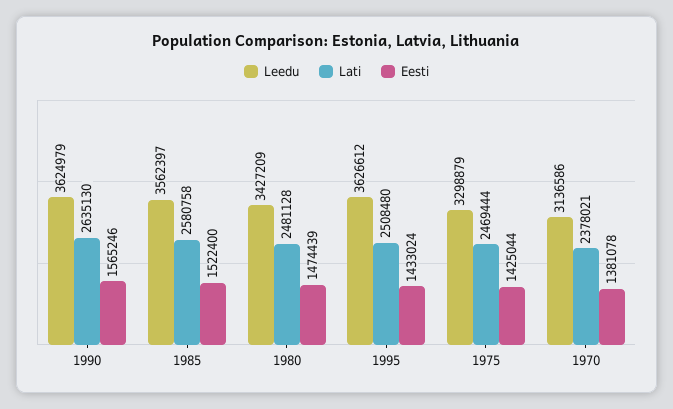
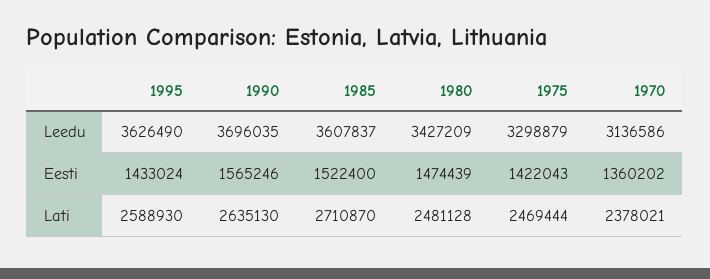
Leedu, 1990: 3624979 -> 3696035
Leedu, 1985: 3562397 -> 3607837
Lati, 1985: 2580758 -> 2710870
Leedu, 1995: 3626612 -> 3626490
Lati, 1995: 2508480 -> 2588930
Eesti, 1975: 1425044 -> 1422043
Eesti, 1970: 1381078 -> 1360202

